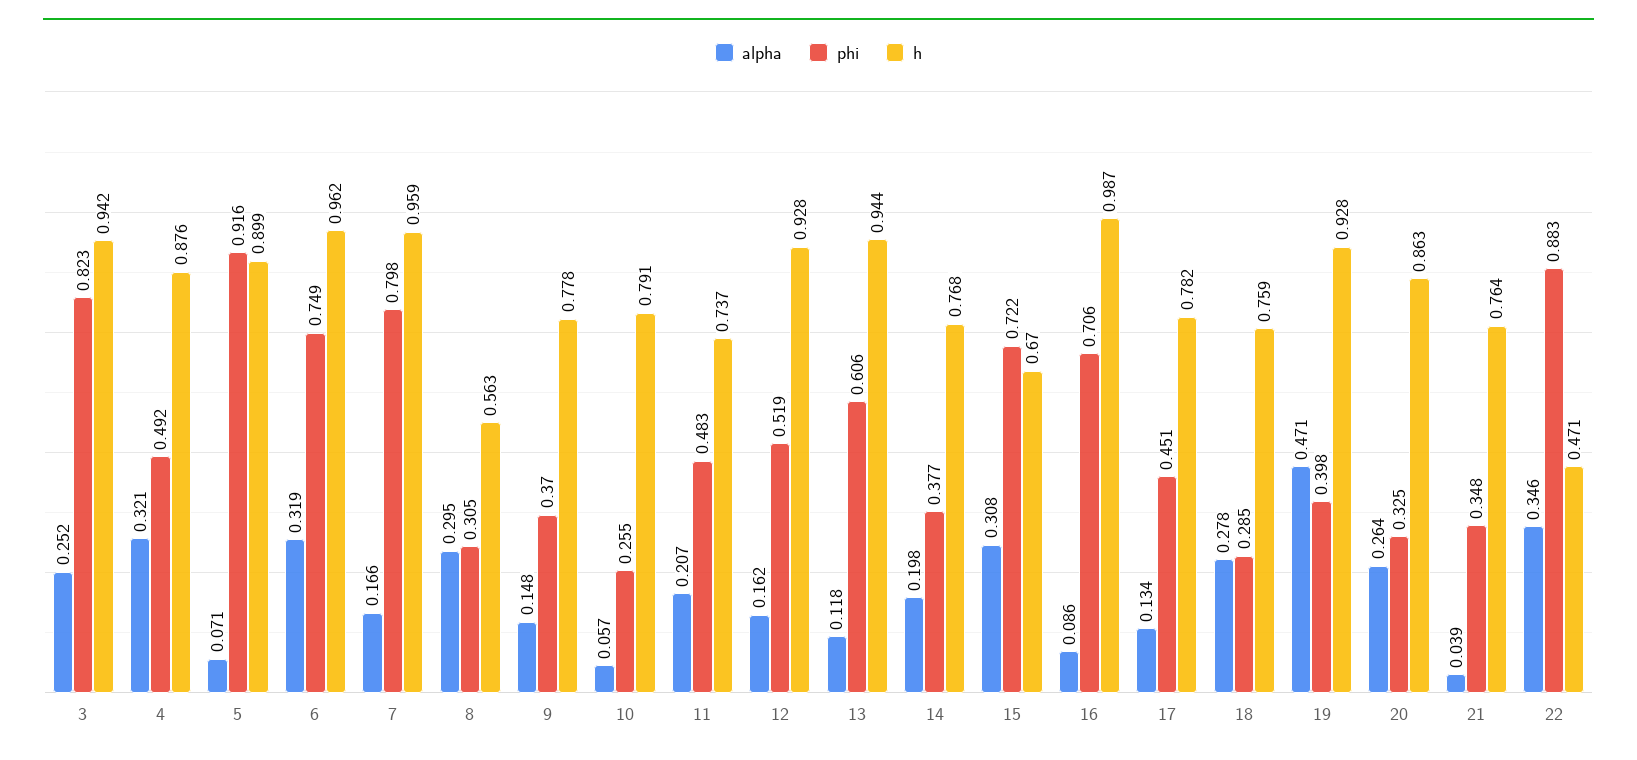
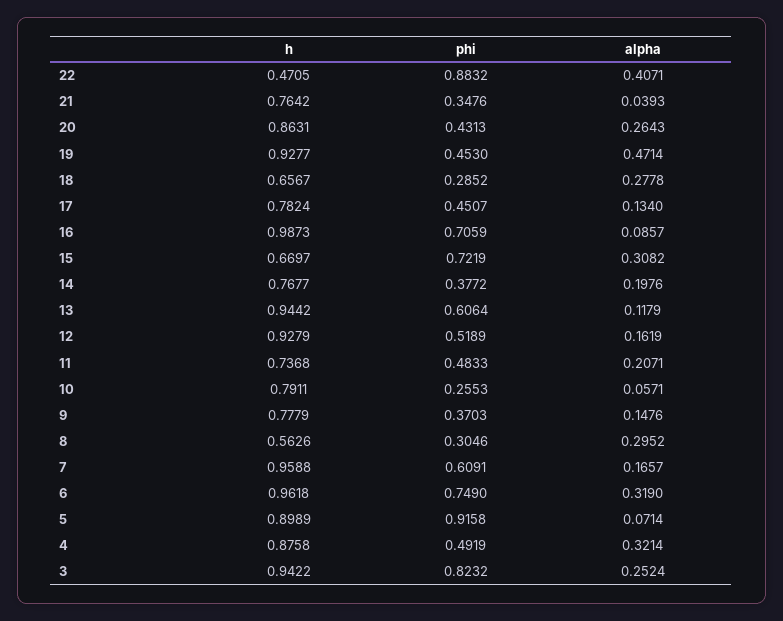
phi, 7: 0.798 -> 0.6091
h, 18: 0.759 -> 0.6567
phi, 19: 0.398 -> 0.453
phi, 20: 0.325 -> 0.4313
alpha, 22: 0.346 -> 0.4071

